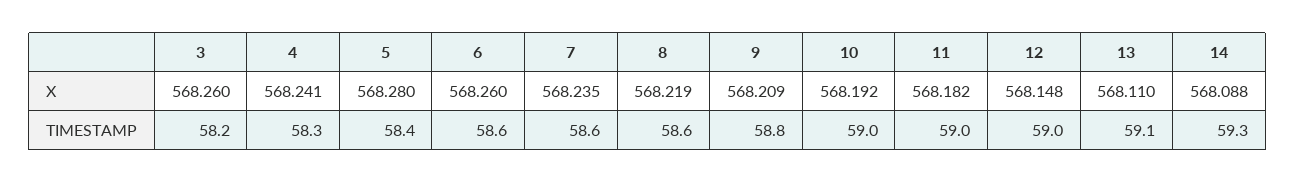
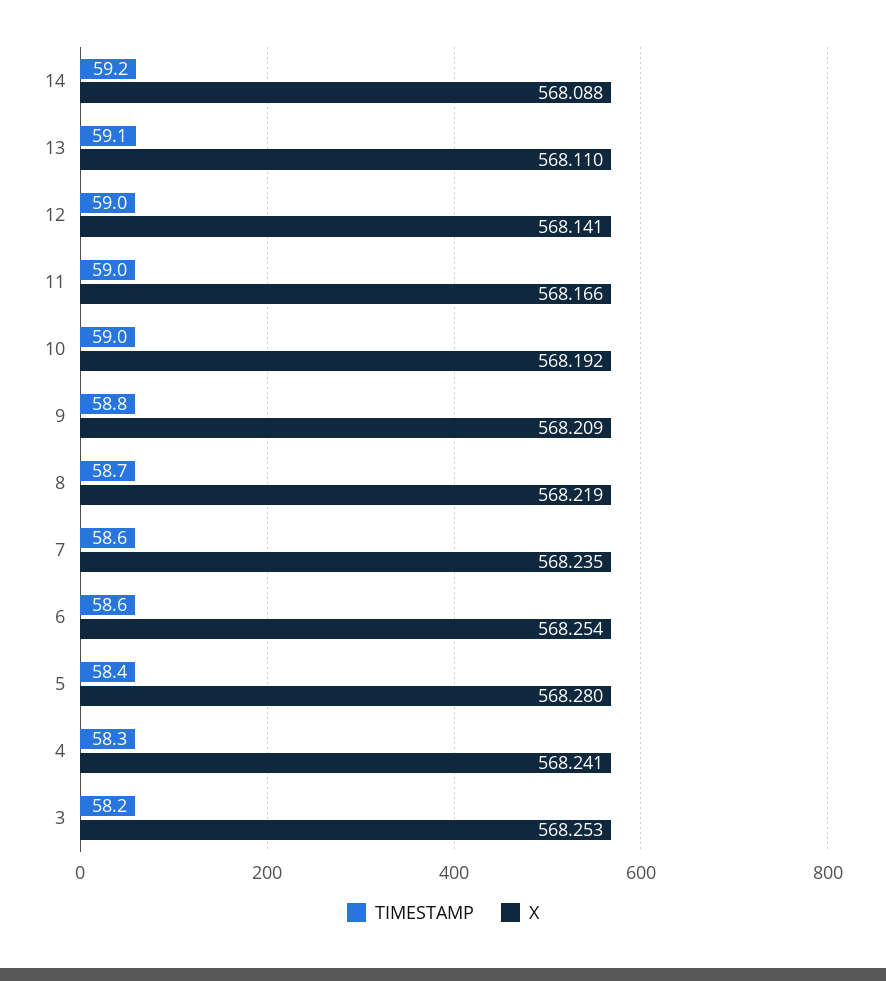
X, 3: 568.26 -> 568.253
X, 6: 568.26 -> 568.254
X, 11: 568.182 -> 568.166
X, 12: 568.148 -> 568.141
TIMESTAMP, 8: 58.6 -> 58.7
TIMESTAMP, 14: 59.3 -> 59.2

